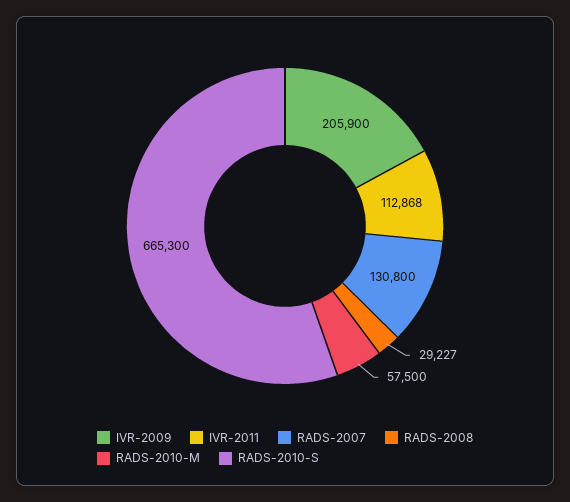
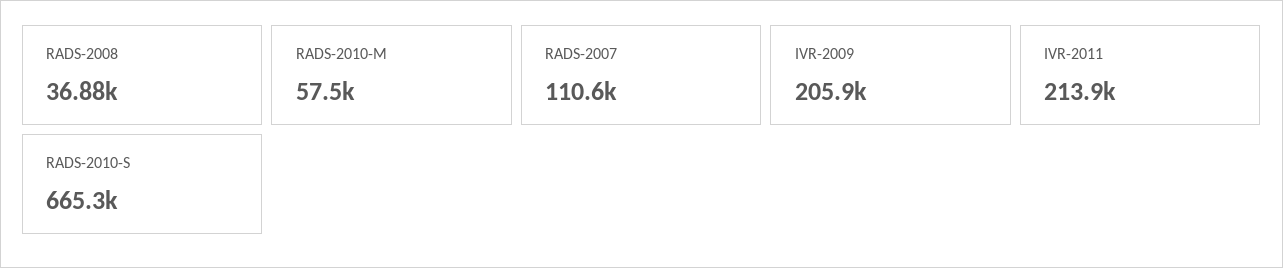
IVR-2011: 112868 -> 213900
RADS-2007: 130800 -> 110600
RADS-2008: 29227 -> 36880

